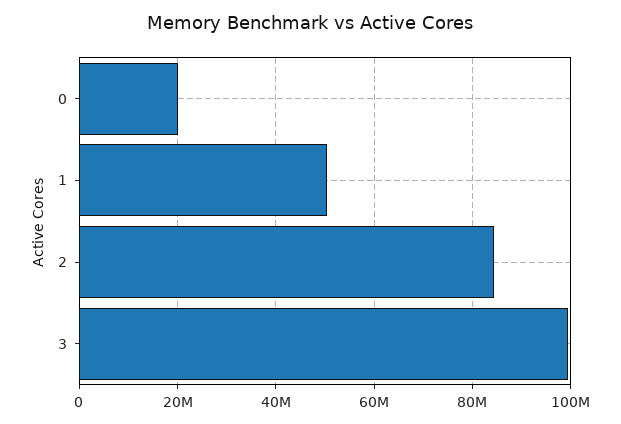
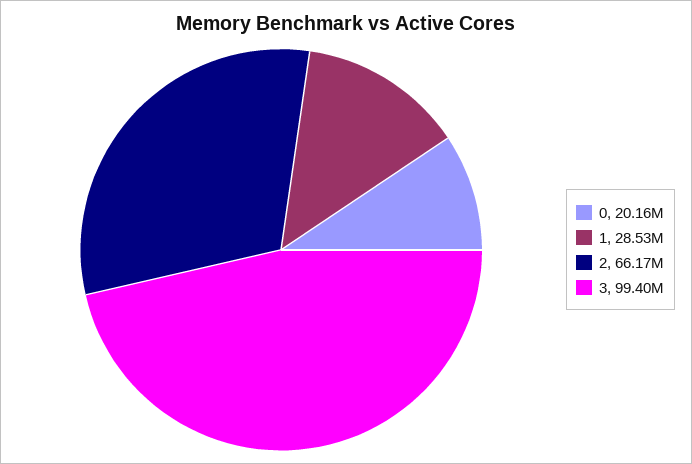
1: 50000000 -> 28530000
2: 84000000 -> 66170000

